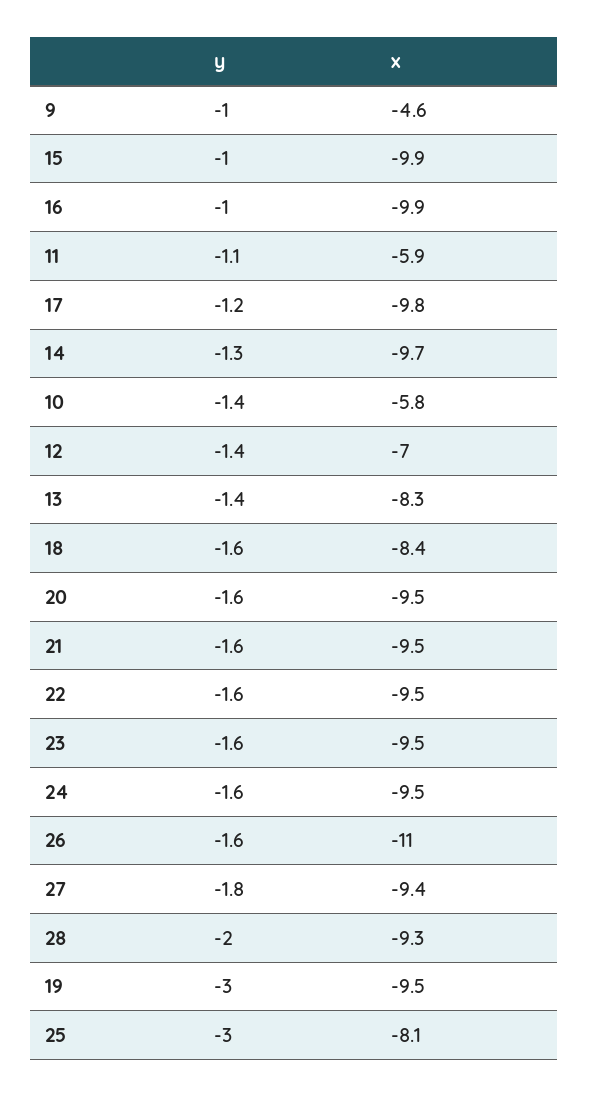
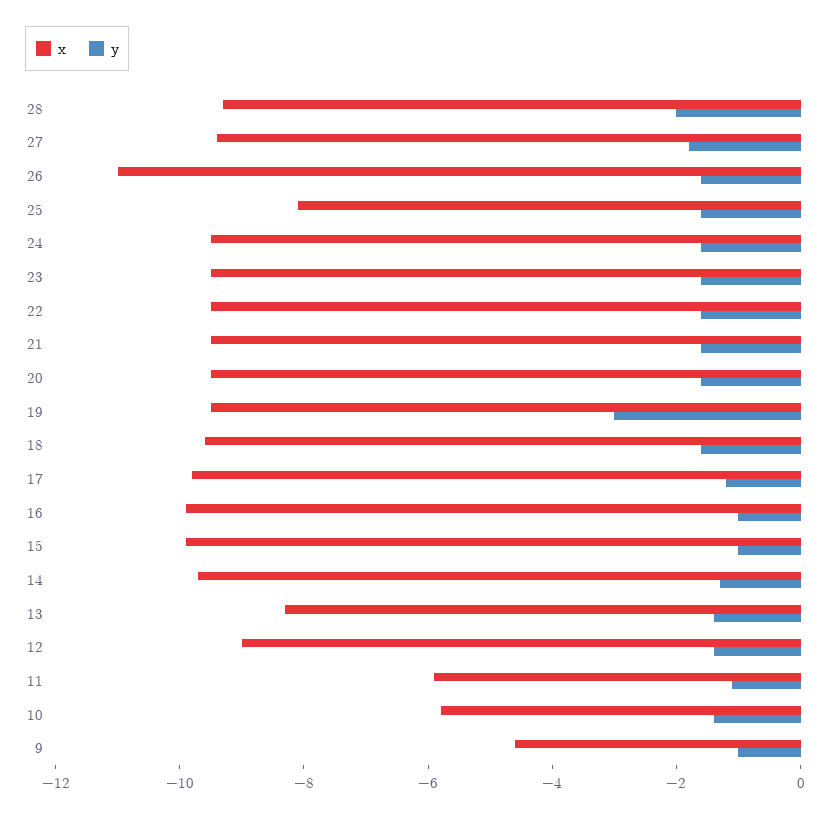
x, 12: -7 -> -9
x, 18: -8.4 -> -9.5
y, 25: -3 -> -1.5

